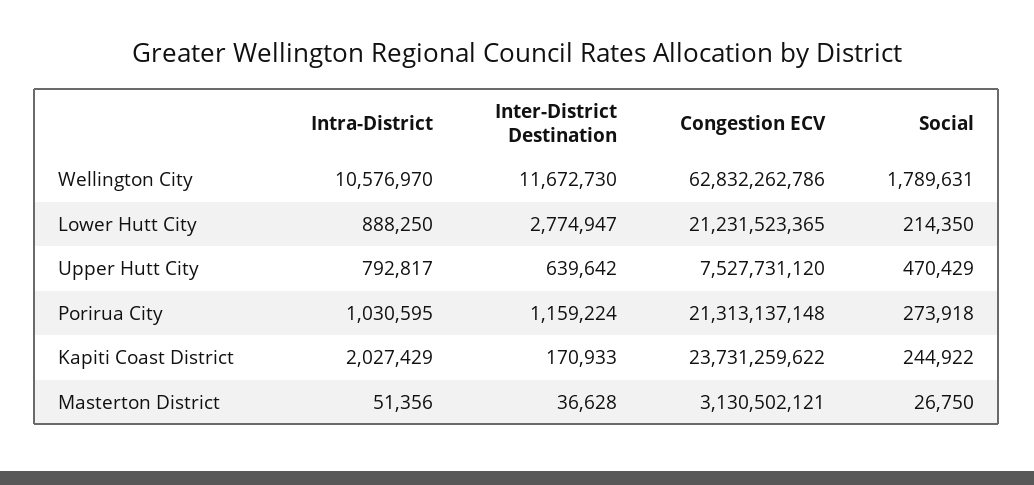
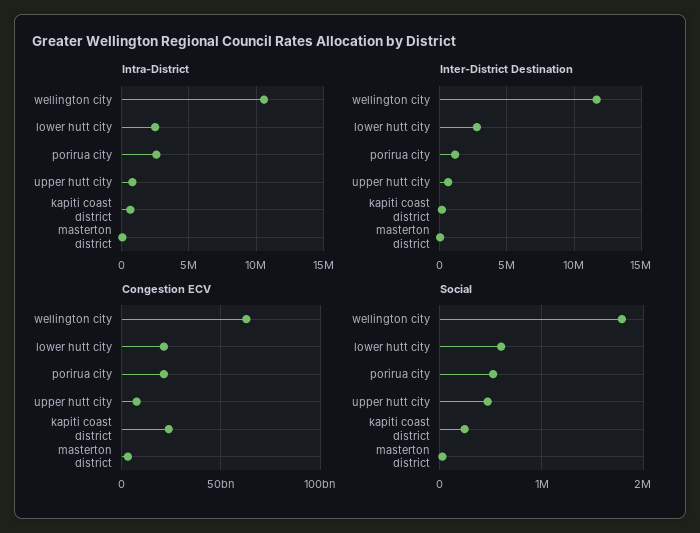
Intra-District, Lower Hutt City: 888250 -> 2500000
Social, Lower Hutt City: 214350 -> 600000
Intra-District, Porirua City: 1030595 -> 2500000
Social, Porirua City: 273918 -> 500000
Intra-District, Kapiti Coast District: 2027429 -> 500000

